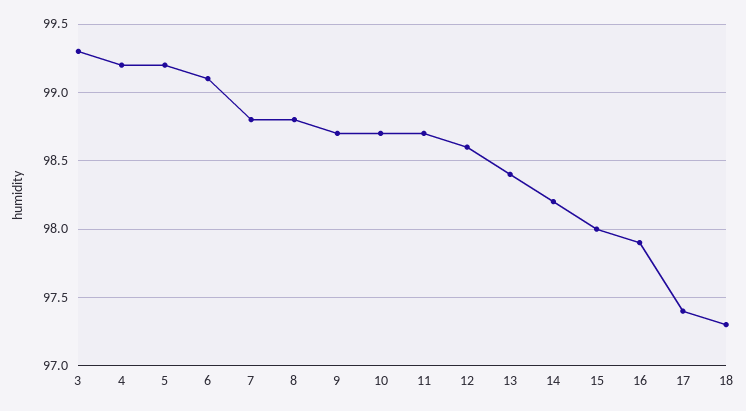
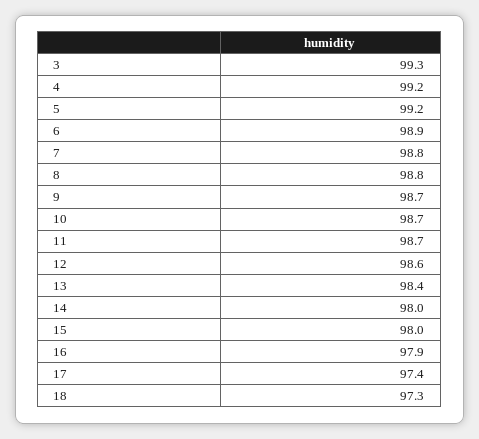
6: 99.1 -> 98.9
14: 98.2 -> 98

